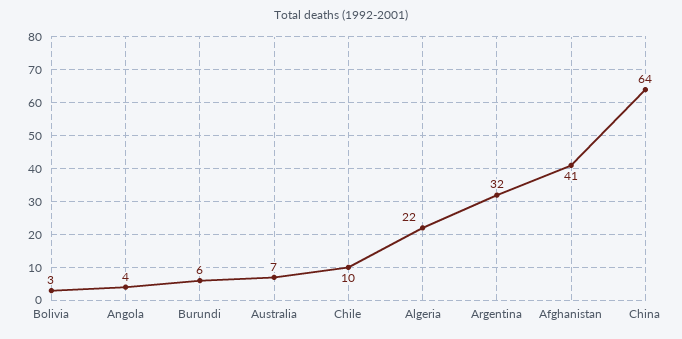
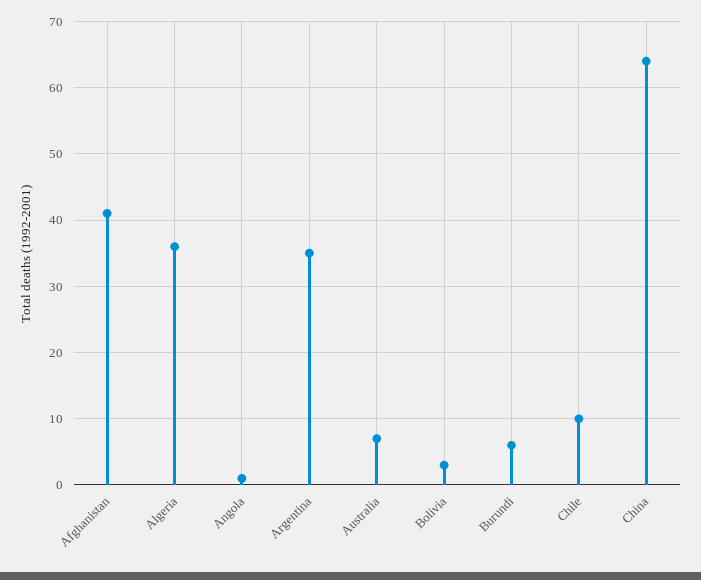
Angola: 4 -> 1
Algeria: 22 -> 36
Argentina: 32 -> 35

